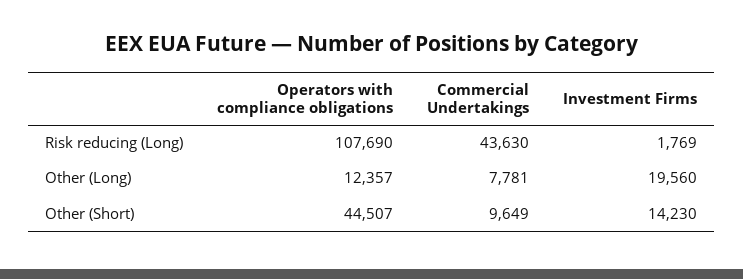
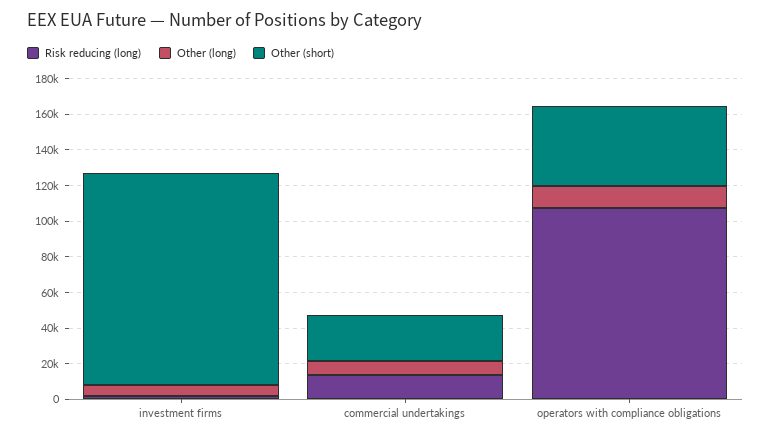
Risk reducing (Long), Commercial Undertakings: 43630 -> 15000
Other (Long), Investment Firms: 19560 -> 5000
Other (Short), Commercial Undertakings: 9649 -> 25000
Other (Short), Investment Firms: 14230 -> 120000

